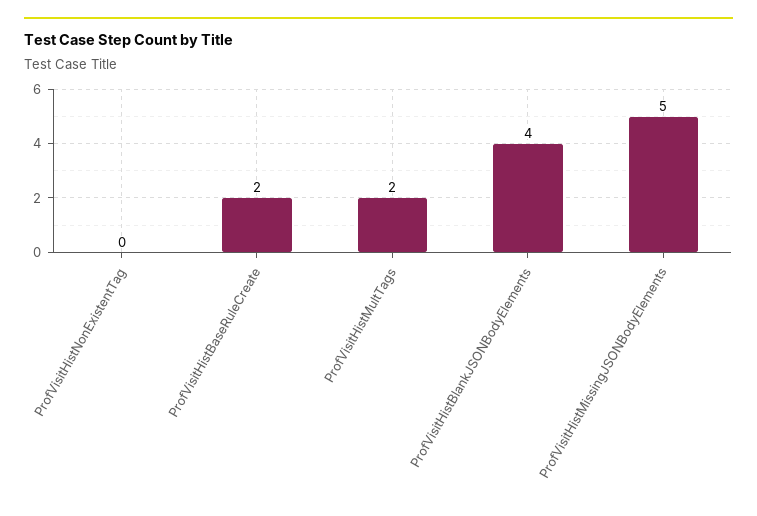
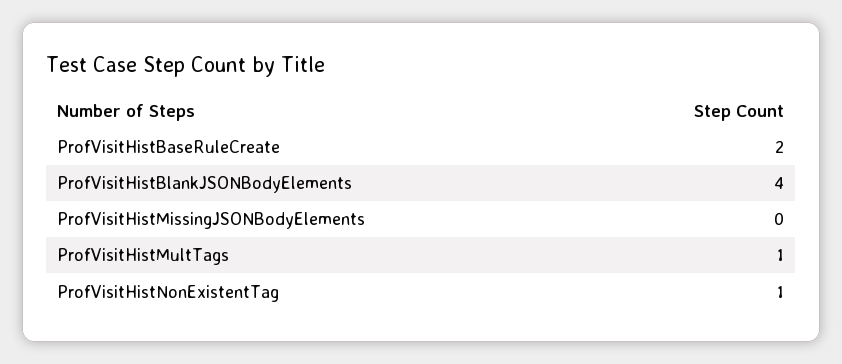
ProfVisitHistNonExistentTag: 0 -> 1
ProfVisitHistMultTags: 2 -> 1
ProfVisitHistMissingJSONBodyElements: 5 -> 0

